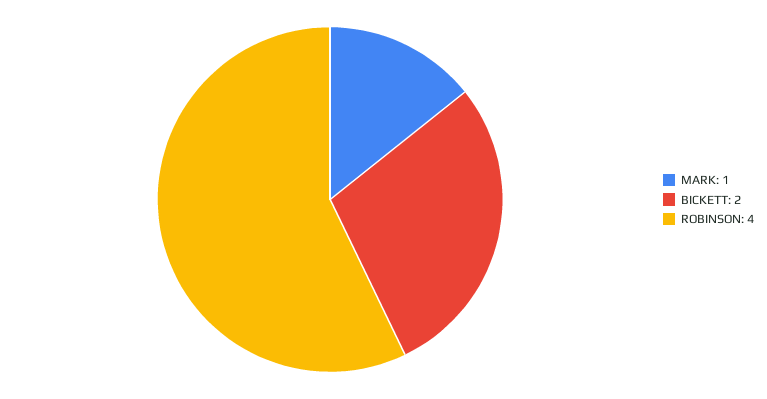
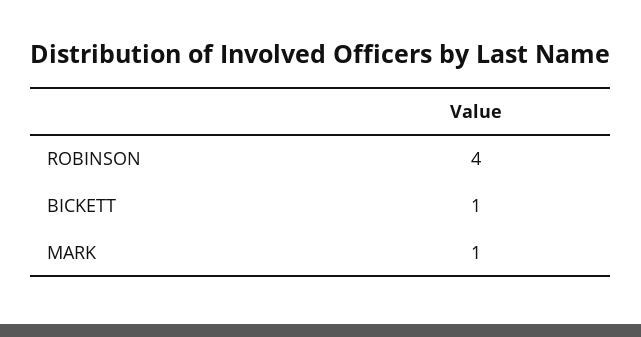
BICKETT: 2 -> 1

